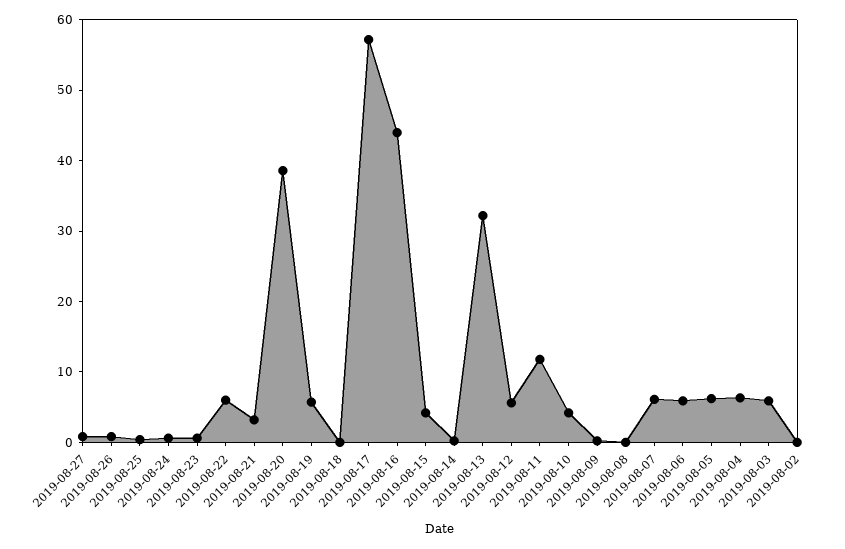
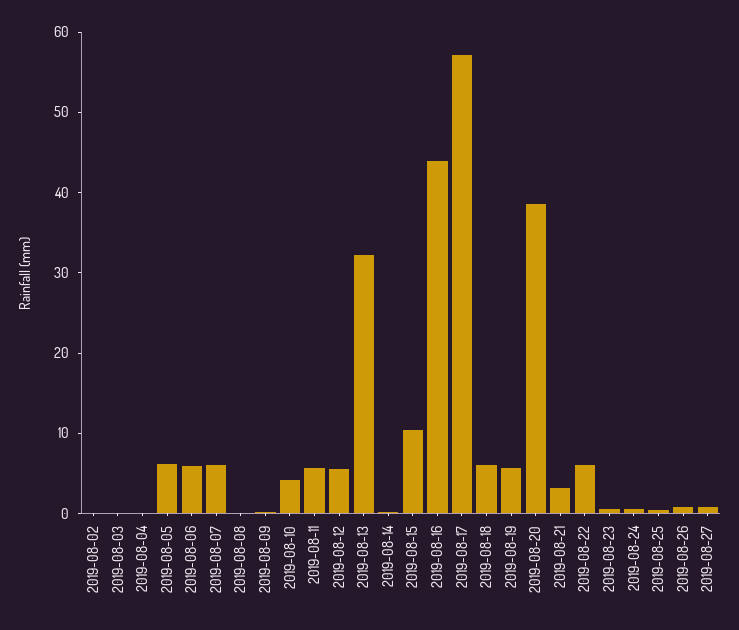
2019-08-18: 0 -> 6
2019-08-15: 4 -> 10
2019-08-11: 12 -> 6
2019-08-04: 6 -> 0
2019-08-03: 6 -> 0

